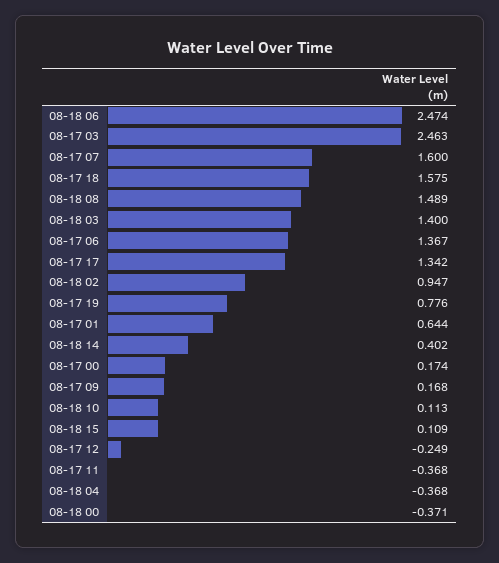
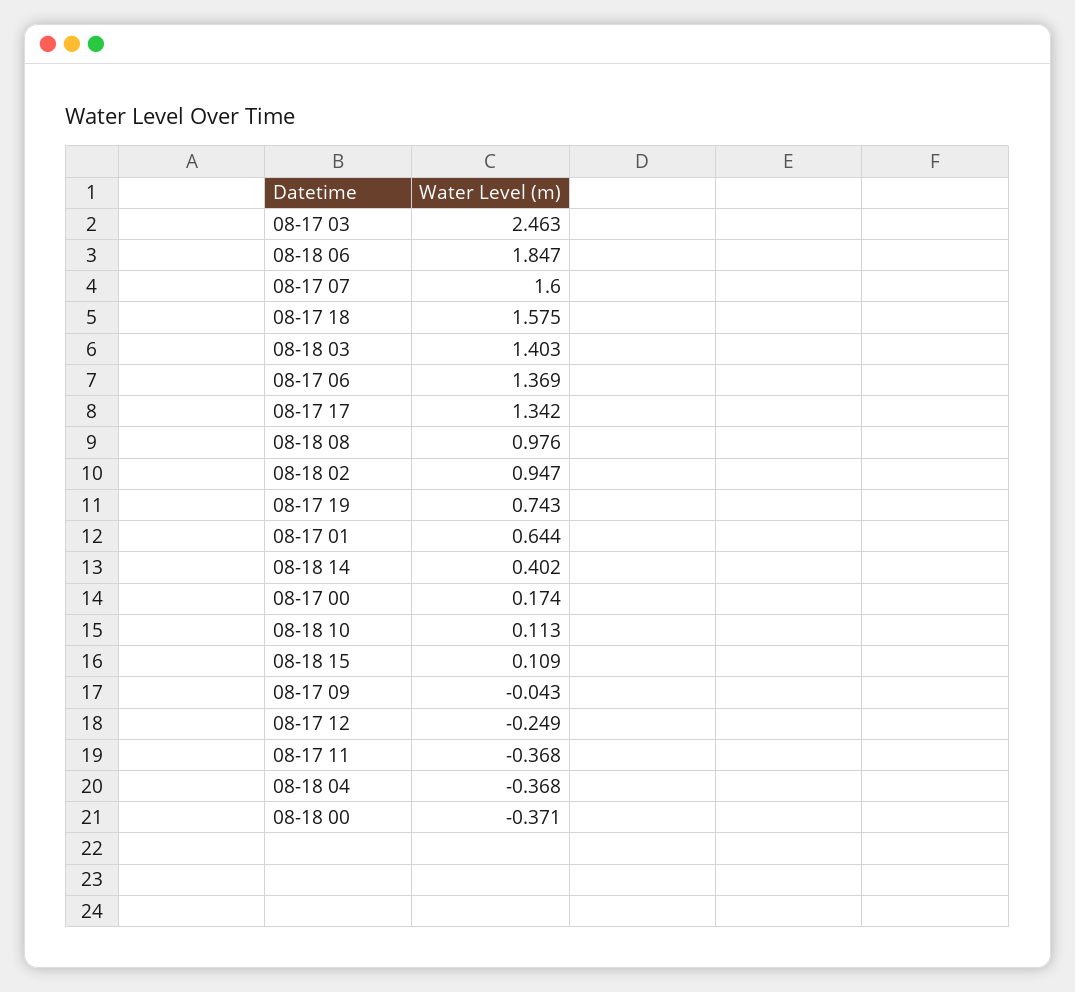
08-18 06: 2.474 -> 1.847
08-18 08: 1.489 -> 0.976
08-18 03: 1.4 -> 1.403
08-17 06: 1.367 -> 1.369
08-17 19: 0.776 -> 0.743
08-17 09: 0.168 -> -0.043

